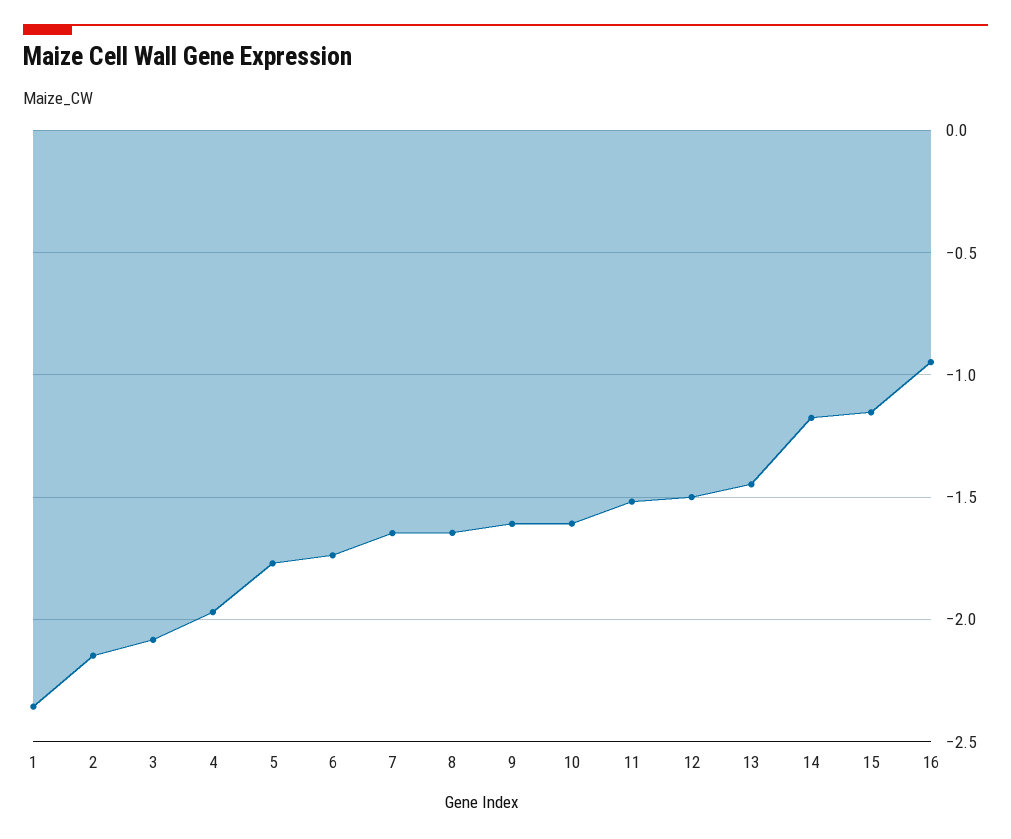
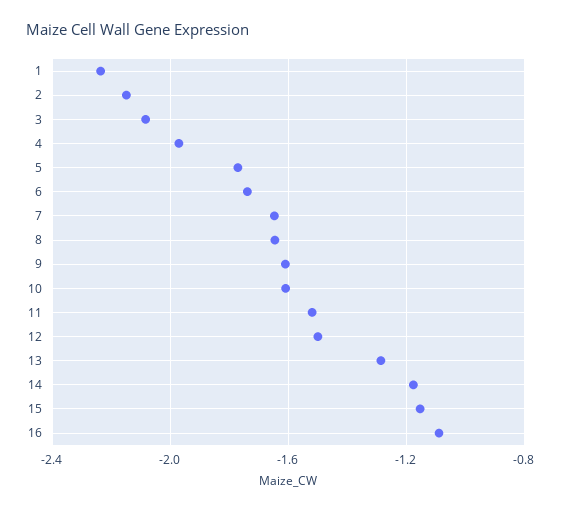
1: -2.35 -> -2.25
13: -1.45 -> -1.3
16: -0.95 -> -1.1

